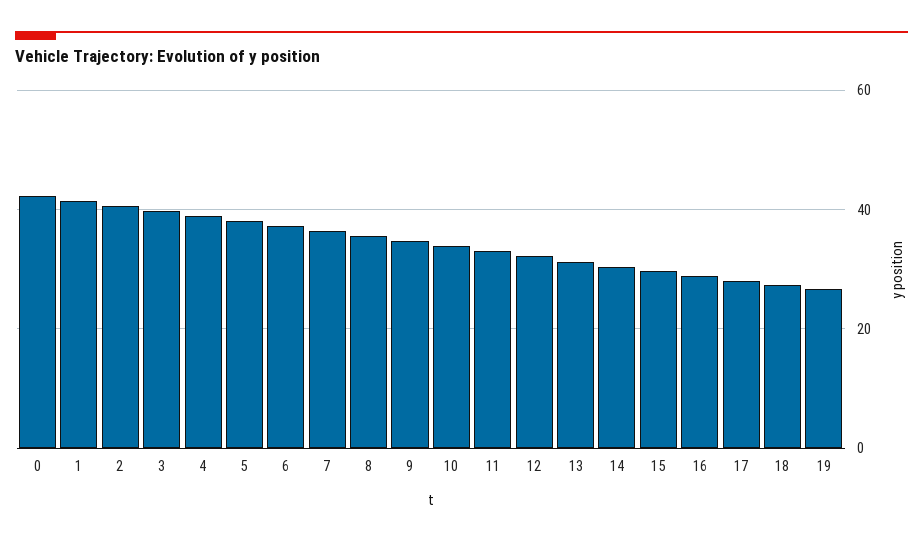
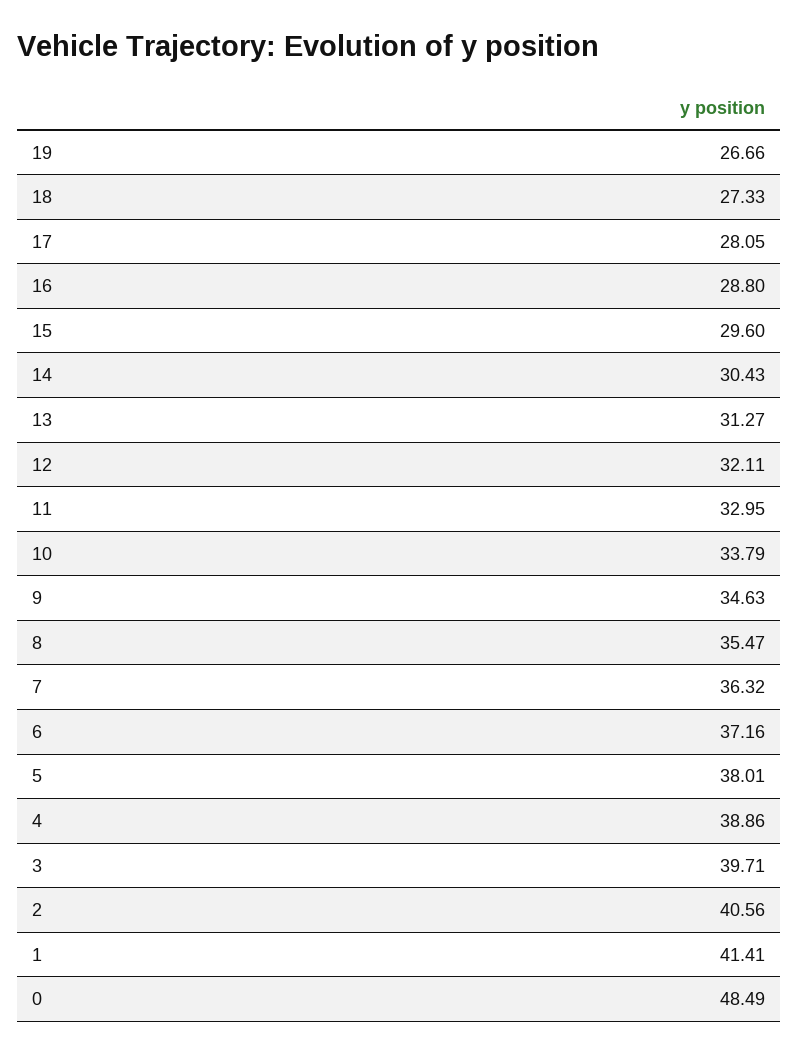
0: 42 -> 48.49

